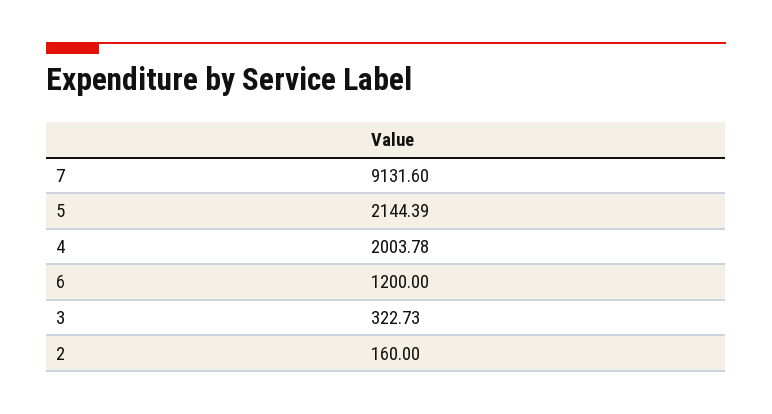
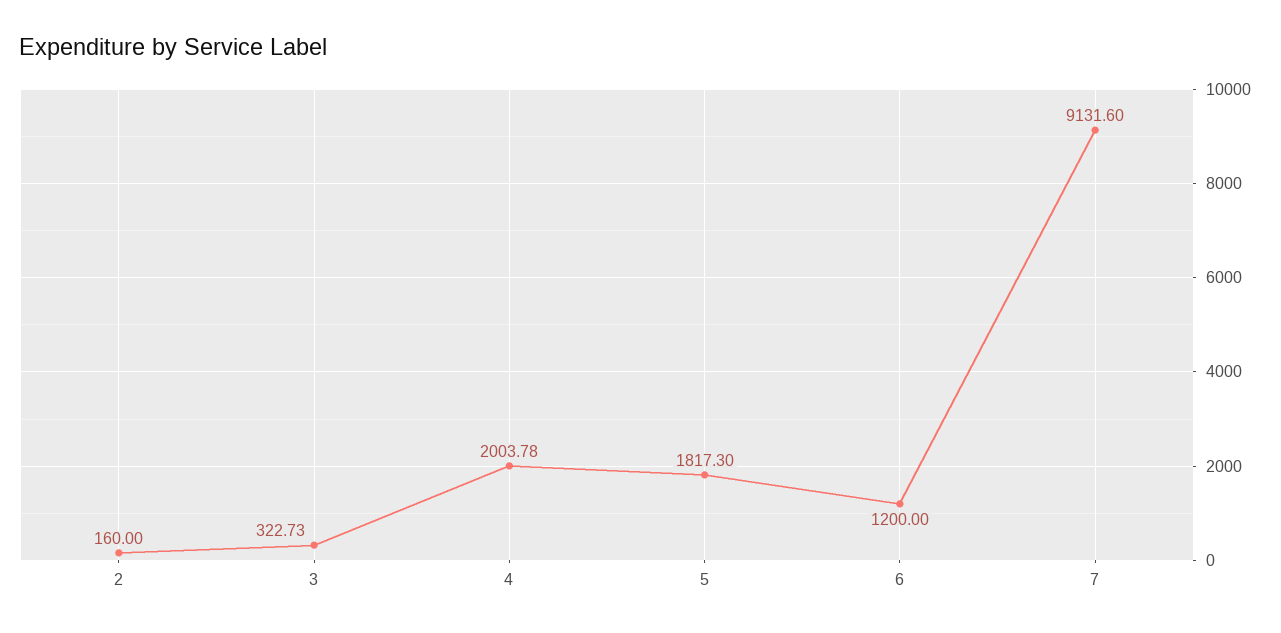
5: 2144.39 -> 1817.3

